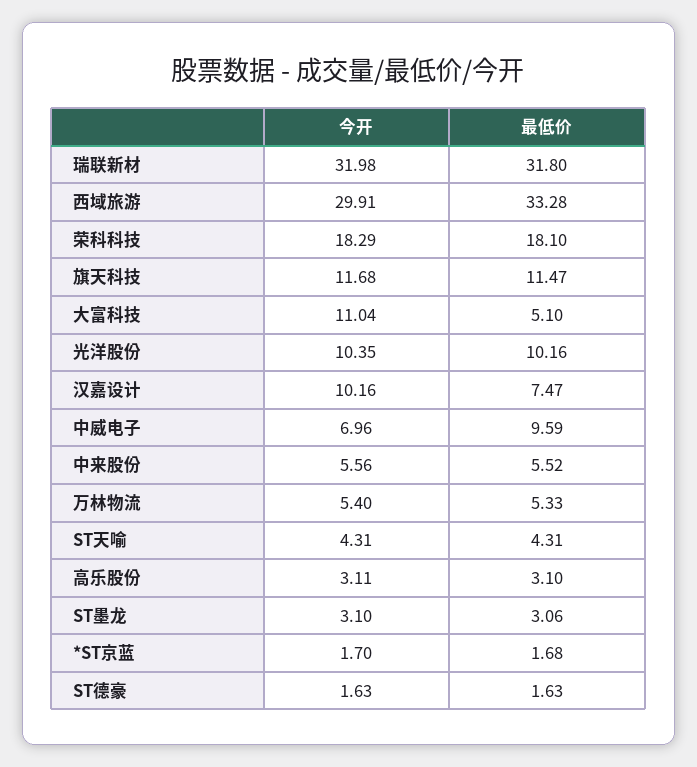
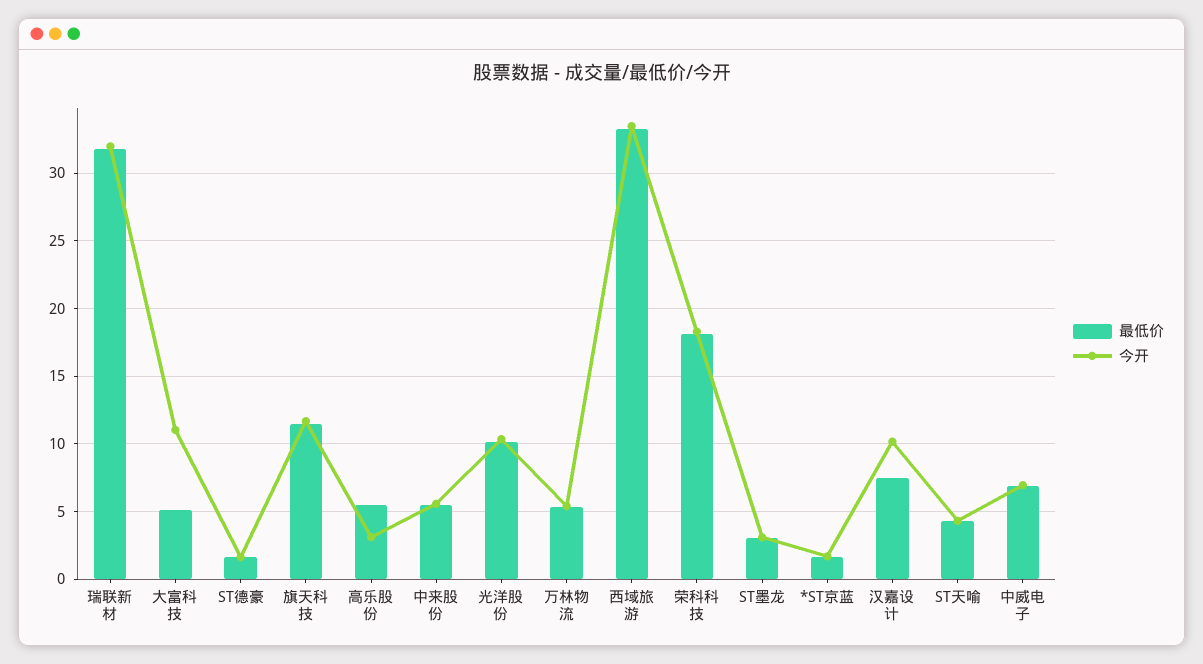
今开, 西域旅游: 29.91 -> 33.5
最低价, 中威电子: 9.59 -> 7
最低价, 高乐股份: 3.1 -> 5.5

